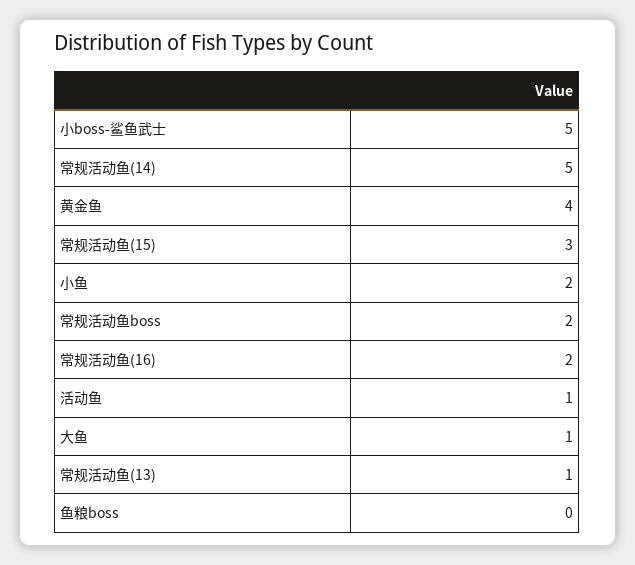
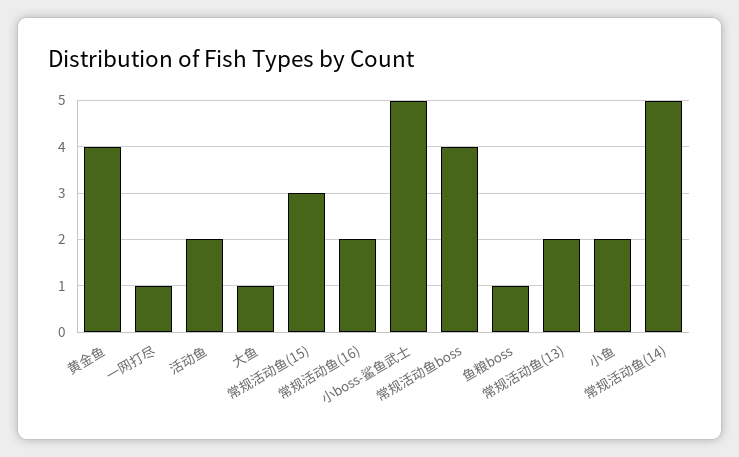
常规活动鱼boss: 2 -> 4
活动鱼: 1 -> 2
常规活动鱼(13): 1 -> 2
鱼粮boss: 0 -> 1
一网打尽: none -> 1

